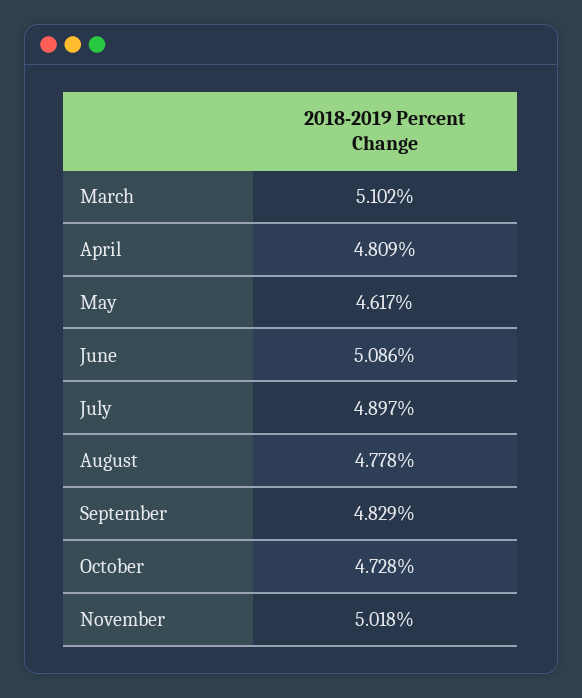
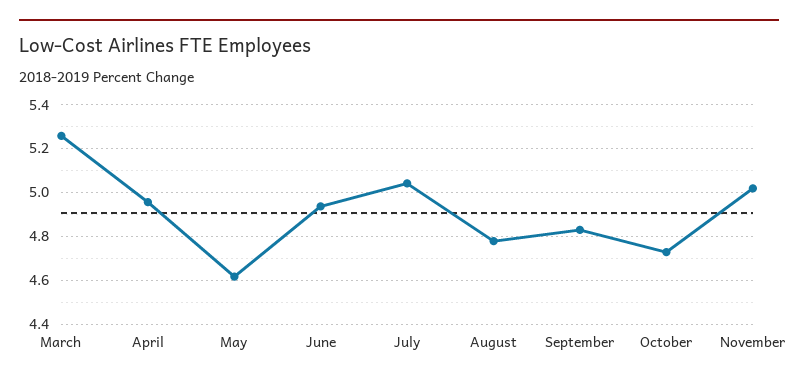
March: 5.102 -> 5.25
April: 4.809 -> 4.95
June: 5.086 -> 4.95
July: 4.897 -> 5.05

